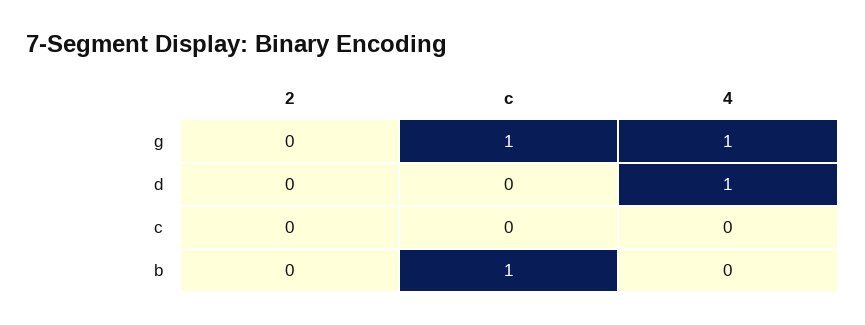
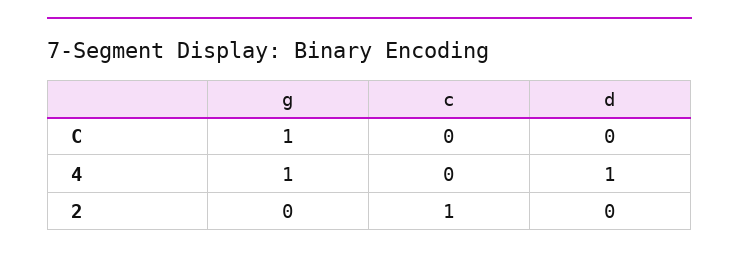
2, c: 0 -> 1
2, b: 0 -> none
c, b: 1 -> none
4, b: 0 -> none

